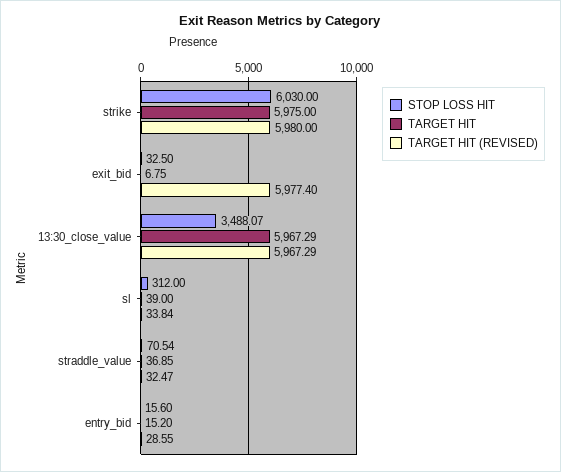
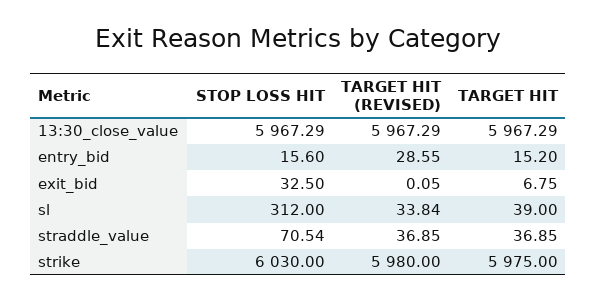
TARGET HIT (REVISED), exit_bid: 5977.4 -> 0.05
STOP LOSS HIT, 13:30_close_value: 3488.07 -> 5967.29
TARGET HIT (REVISED), straddle_value: 32.47 -> 36.85

